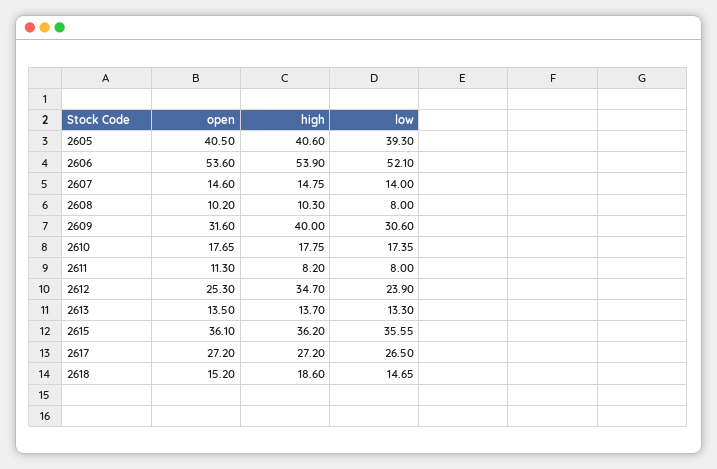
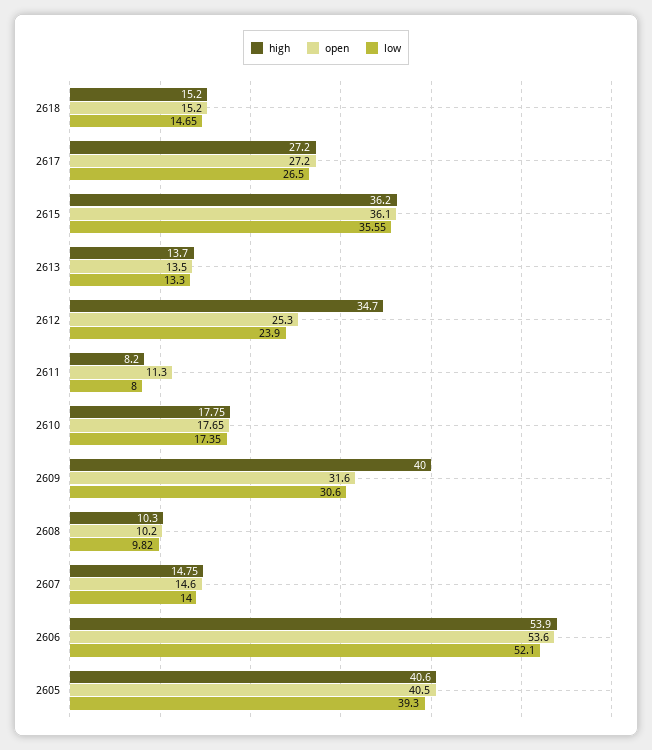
low, 2608: 8 -> 9.82
high, 2618: 18.6 -> 15.2

